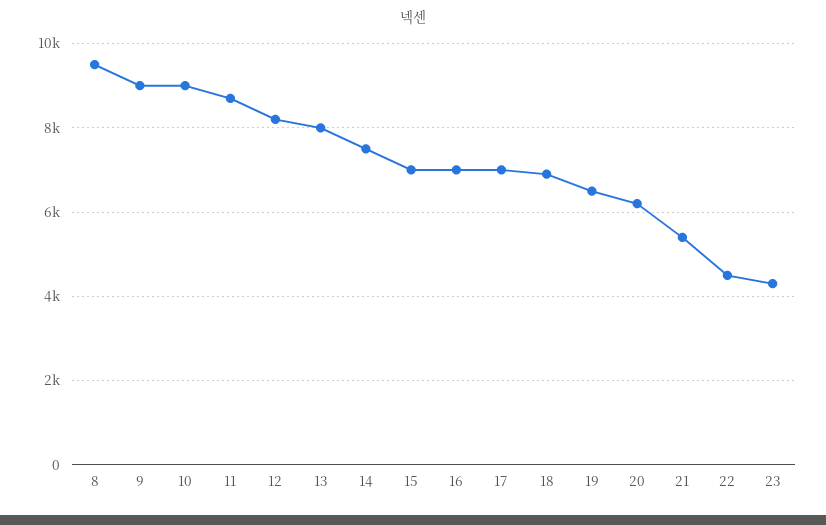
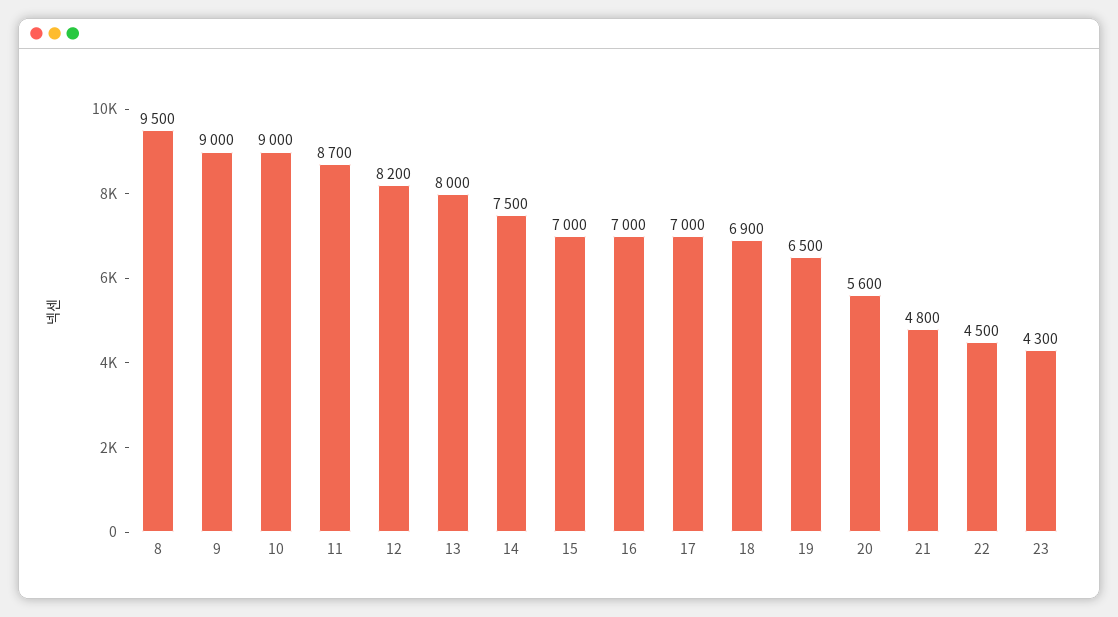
20: 6200 -> 5600
21: 5400 -> 4800

